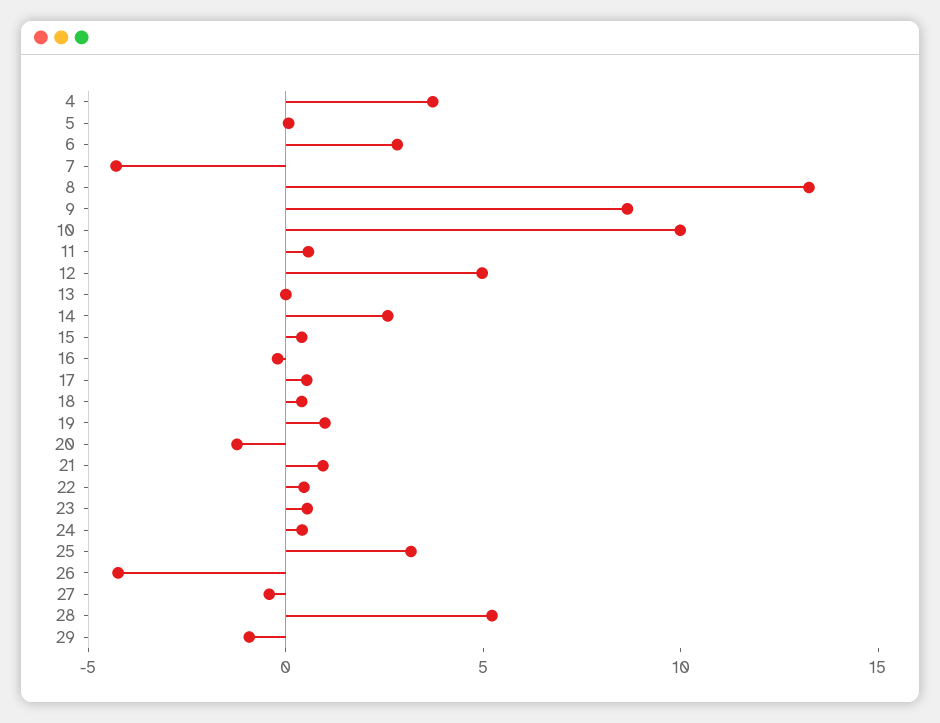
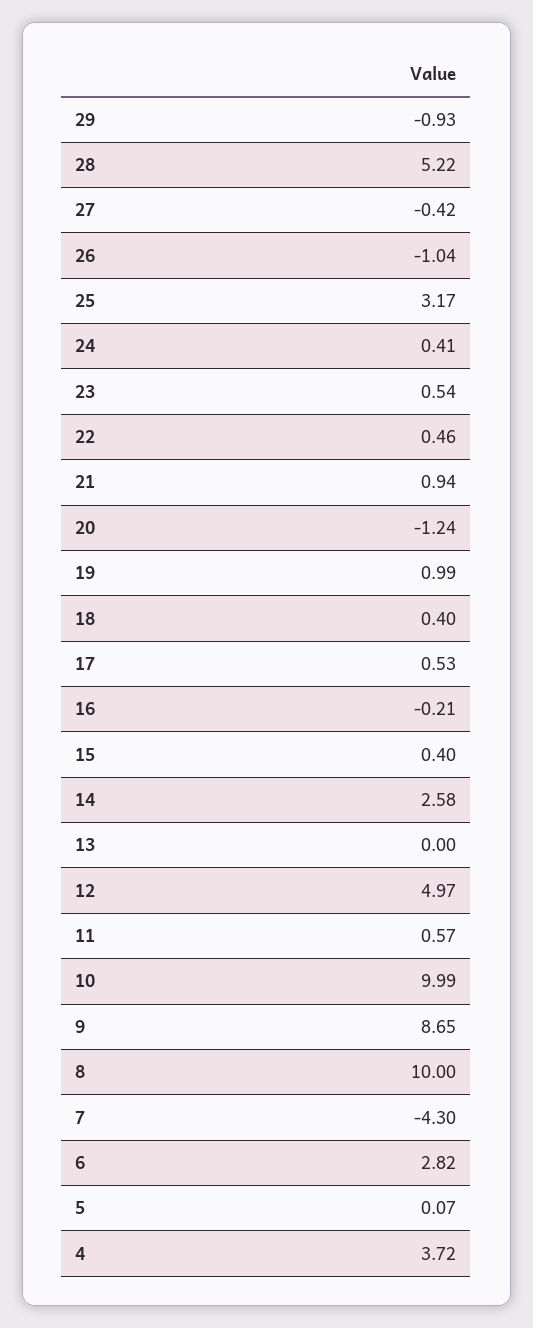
8: 13 -> 10
26: -4 -> -1.04

